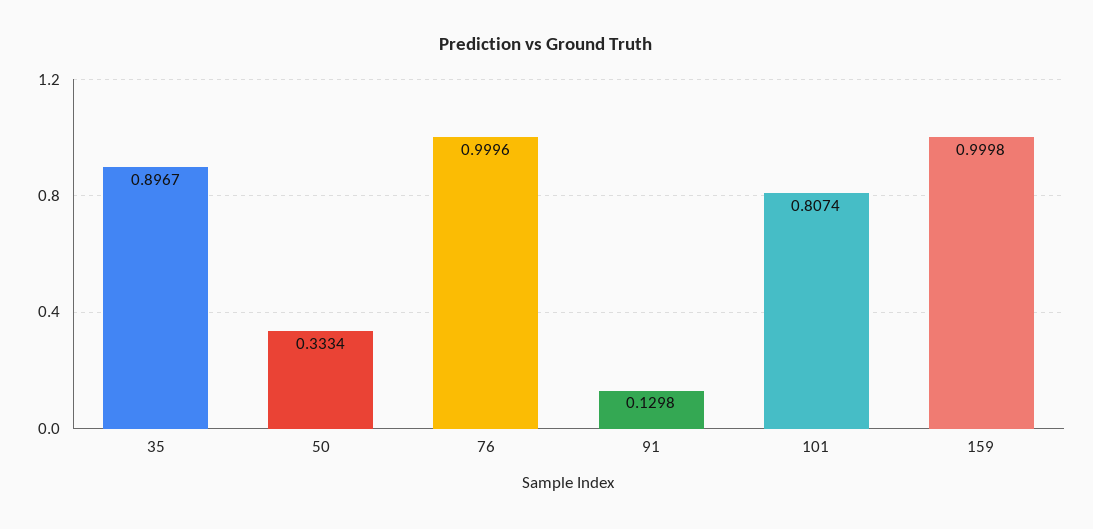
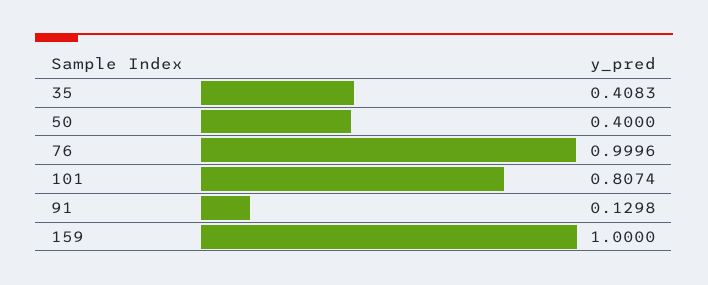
35: 0.8967 -> 0.4083
50: 0.3334 -> 0.4
159: 0.9998 -> 1

